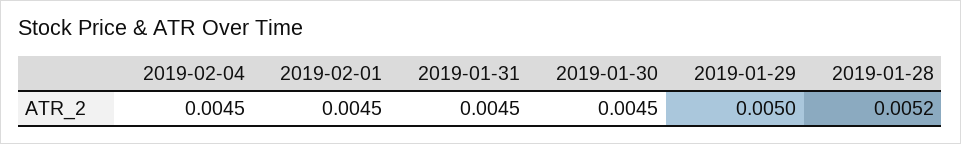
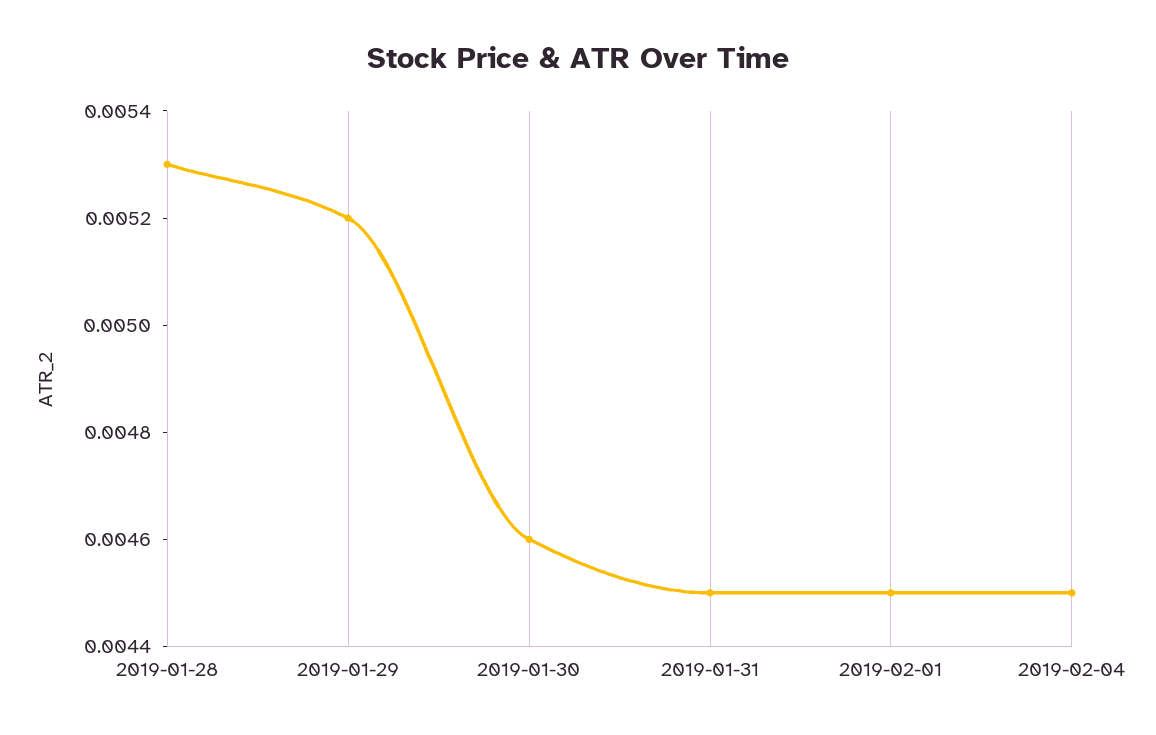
2019-01-30: 0.0045 -> 0.0046
2019-01-29: 0.005 -> 0.0052
2019-01-28: 0.0052 -> 0.0053

